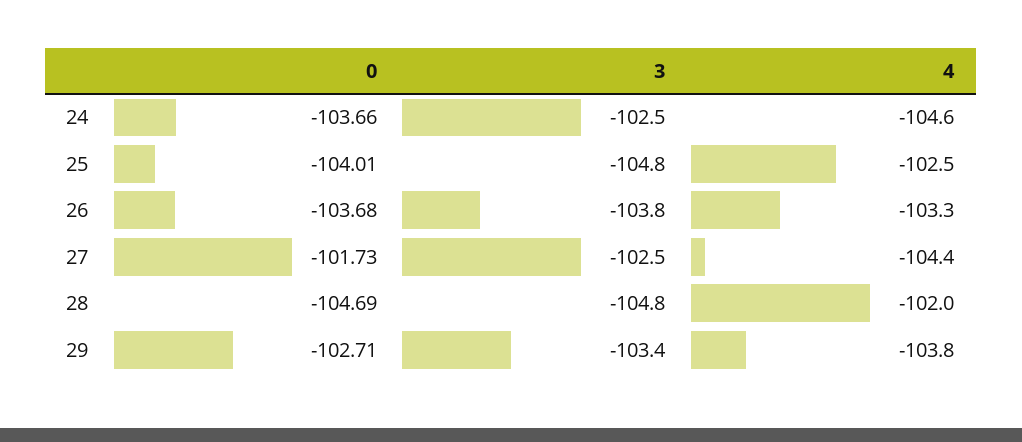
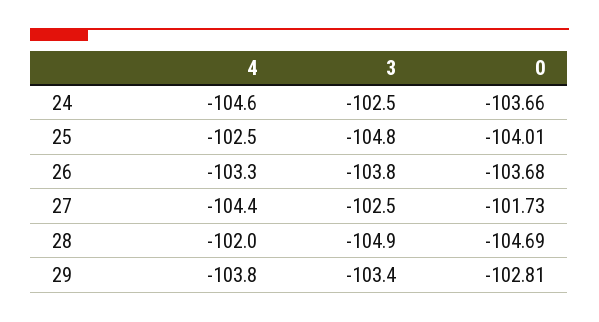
3, 28: -104.8 -> -104.9
0, 29: -102.71 -> -102.81

